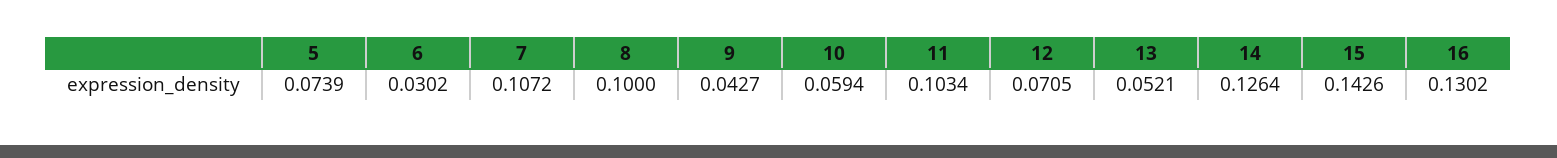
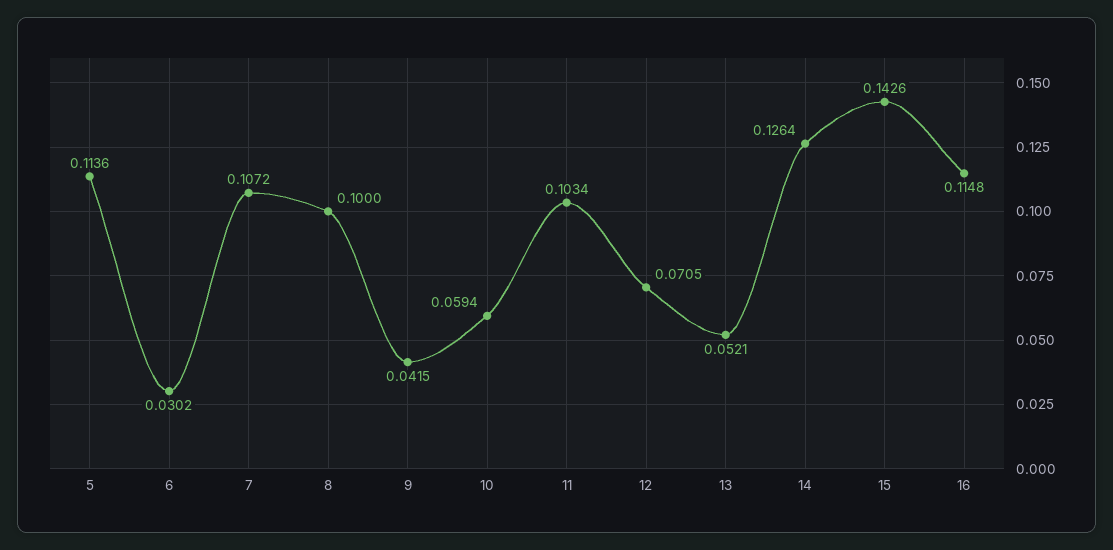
5: 0.0739 -> 0.1136
9: 0.0427 -> 0.0415
16: 0.1302 -> 0.1148

